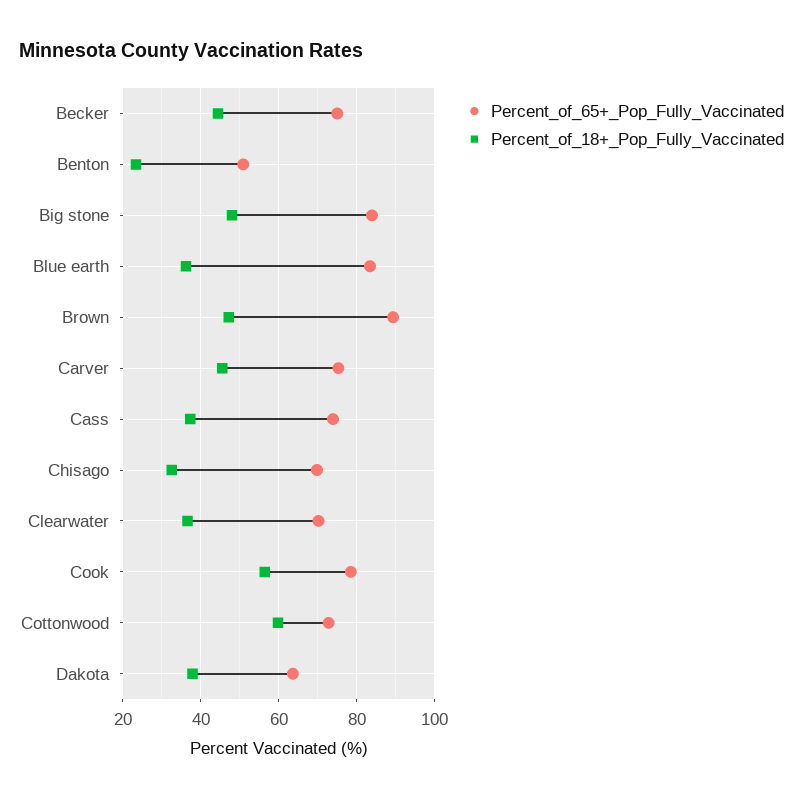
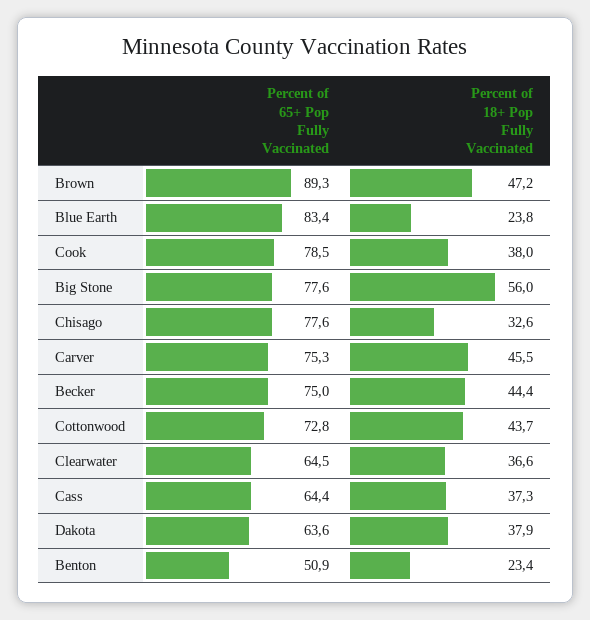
Percent_of_65+_Pop_Fully_Vaccinated, Big stone: 84 -> 77.6
Percent_of_18+_Pop_Fully_Vaccinated, Big stone: 48 -> 56
Percent_of_18+_Pop_Fully_Vaccinated, Blue earth: 36 -> 23.8
Percent_of_65+_Pop_Fully_Vaccinated, Cass: 74 -> 64.4
Percent_of_65+_Pop_Fully_Vaccinated, Chisago: 70 -> 77.6
Percent_of_65+_Pop_Fully_Vaccinated, Clearwater: 70 -> 64.5
Percent_of_18+_Pop_Fully_Vaccinated, Cook: 56 -> 38
Percent_of_18+_Pop_Fully_Vaccinated, Cottonwood: 60 -> 43.7

